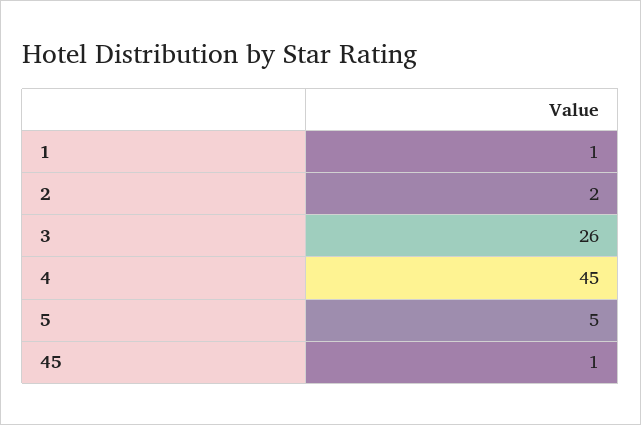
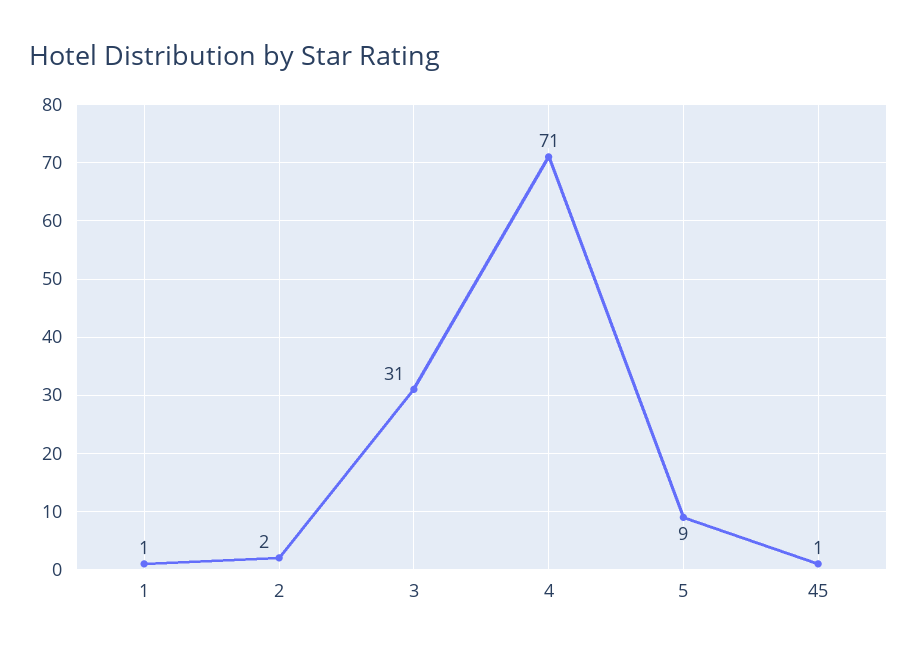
3: 26 -> 31
4: 45 -> 71
5: 5 -> 9

